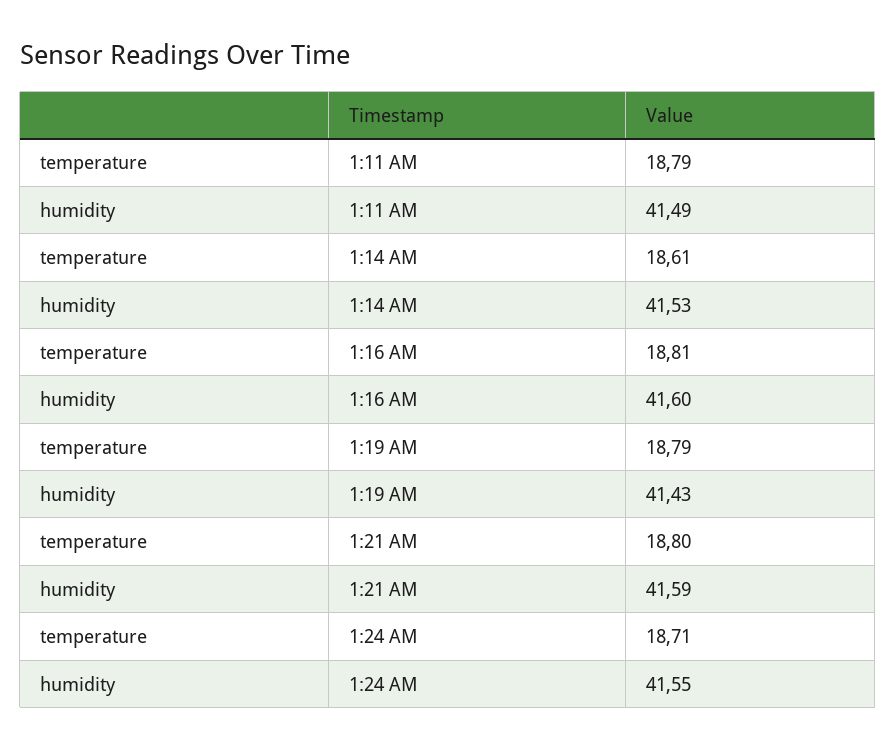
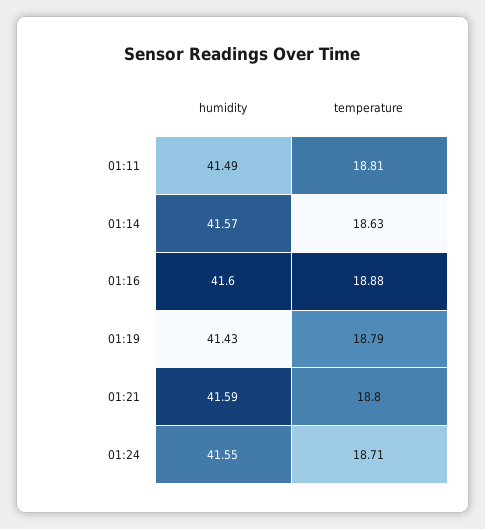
temperature, 1:11 AM: 18.79 -> 18.81
temperature, 1:14 AM: 18.61 -> 18.63
humidity, 1:14 AM: 41.53 -> 41.57
temperature, 1:16 AM: 18.81 -> 18.88

